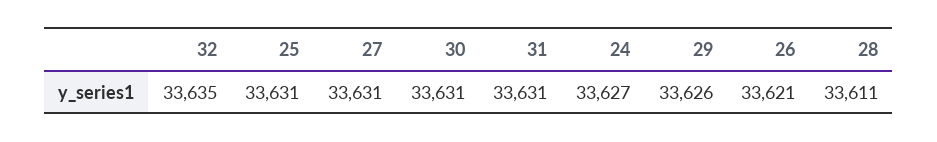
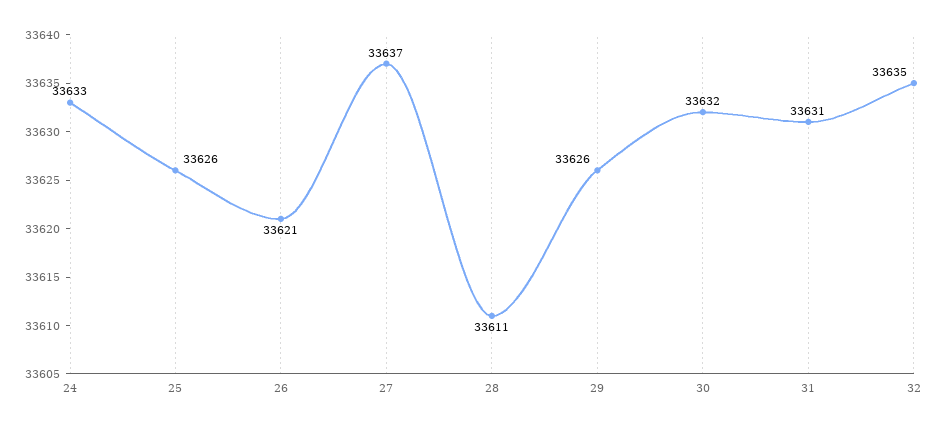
25: 33631 -> 33626
27: 33631 -> 33637
30: 33631 -> 33632
24: 33627 -> 33633

